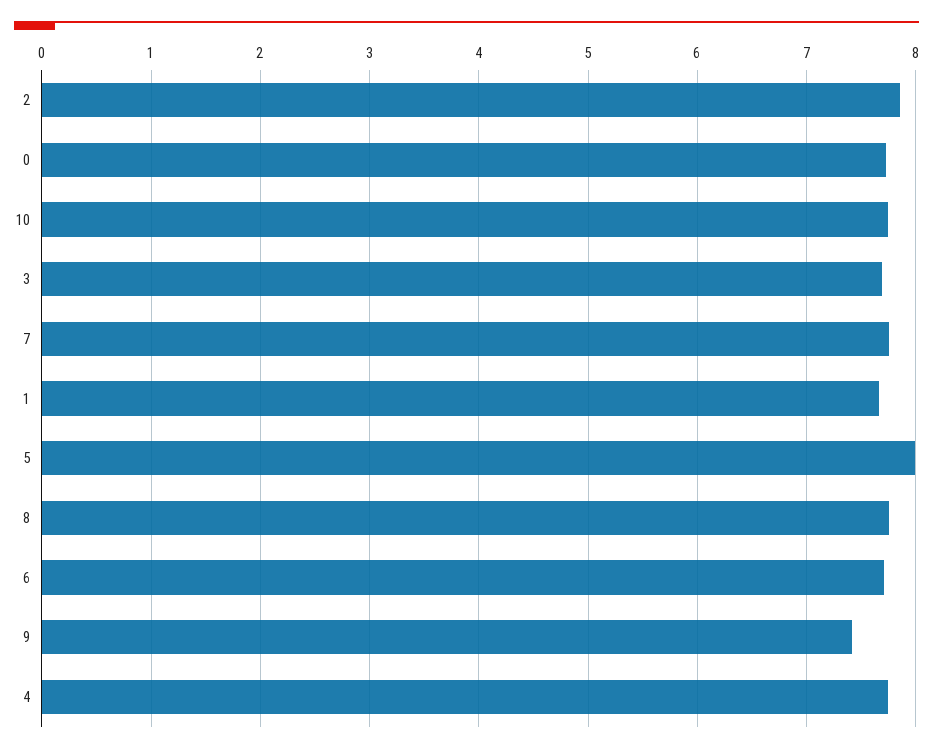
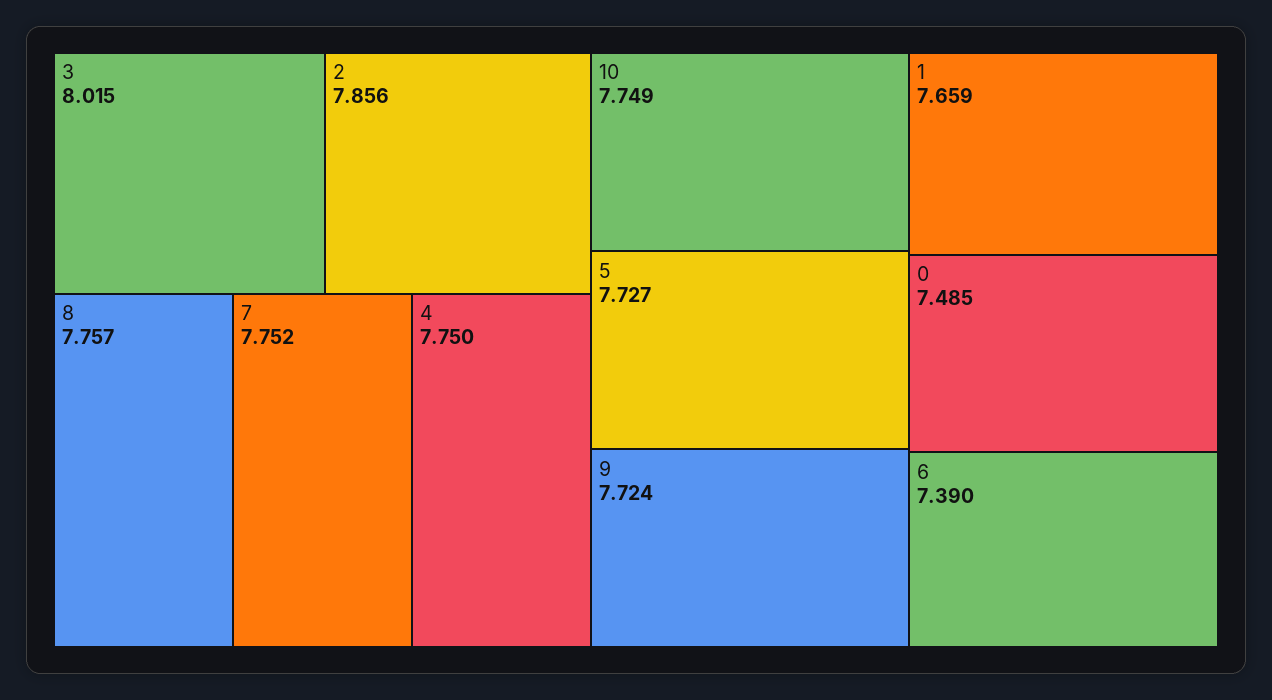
0: 7.7 -> 7.485
3: 7.7 -> 8.015
5: 8 -> 7.727
6: 7.7 -> 7.39
9: 7.4 -> 7.724

